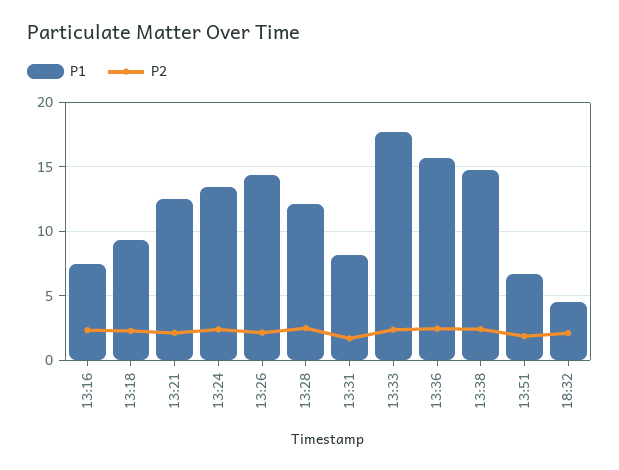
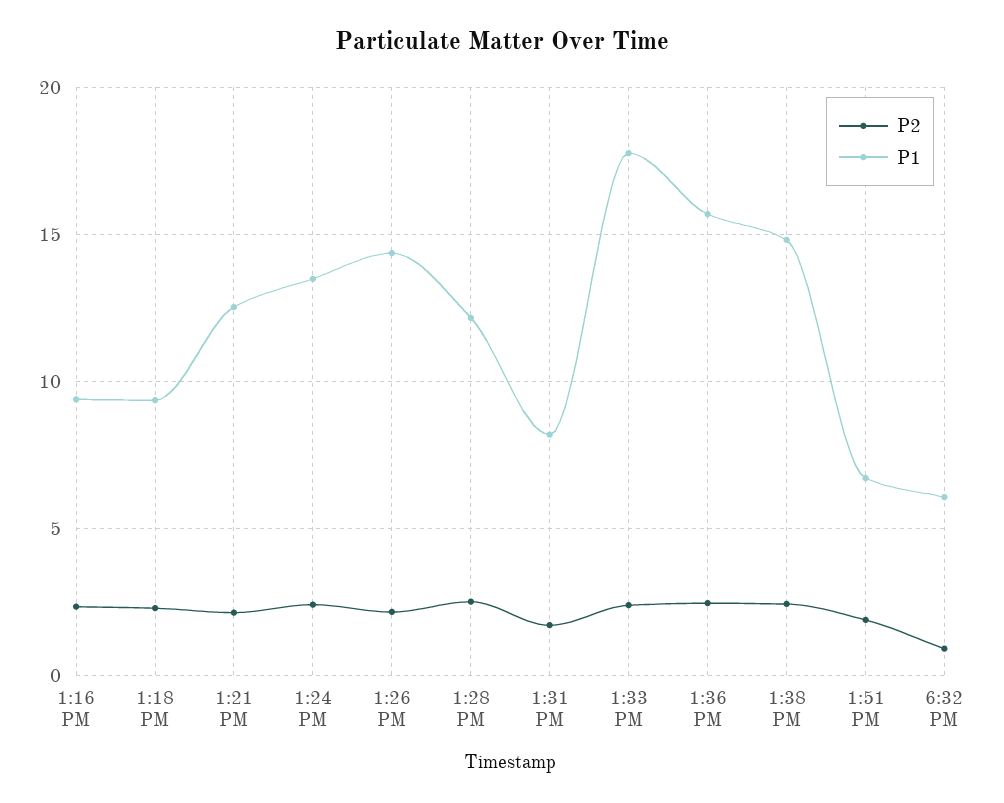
P1, 13:16: 7.5 -> 9.5
P1, 18:32: 4.5 -> 6
P2, 18:32: 2 -> 1

